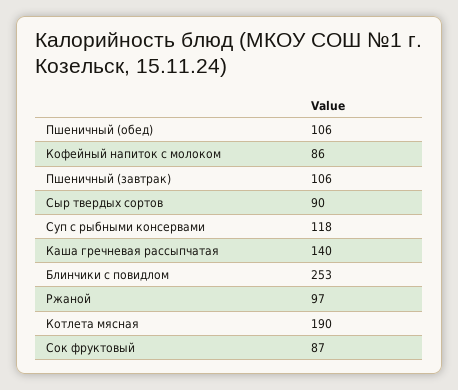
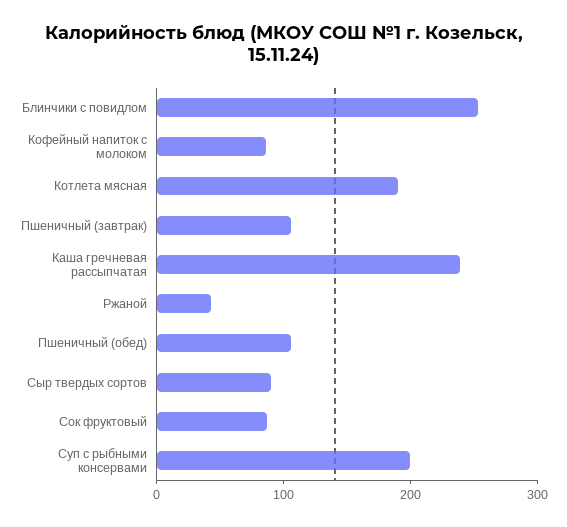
Суп с рыбными консервами: 118 -> 200
Каша гречневая рассыпчатая: 140 -> 240
Ржаной: 97 -> 40

